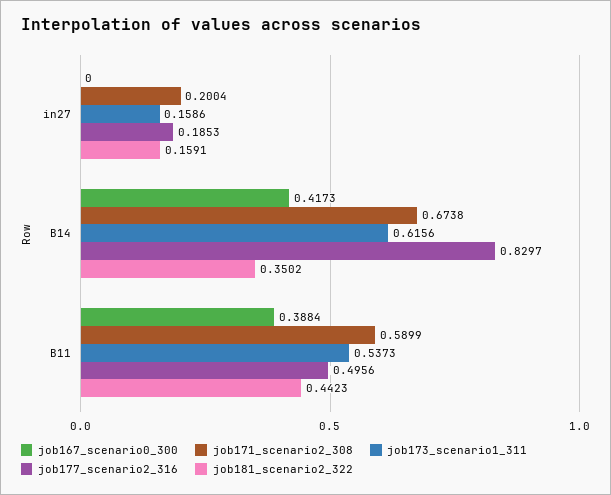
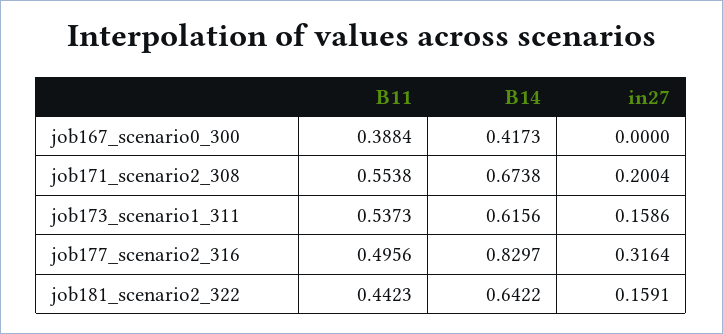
job177_scenario2_316, in27: 0.1853 -> 0.3164
job181_scenario2_322, B14: 0.3502 -> 0.6422
job171_scenario2_308, B11: 0.5899 -> 0.5538

